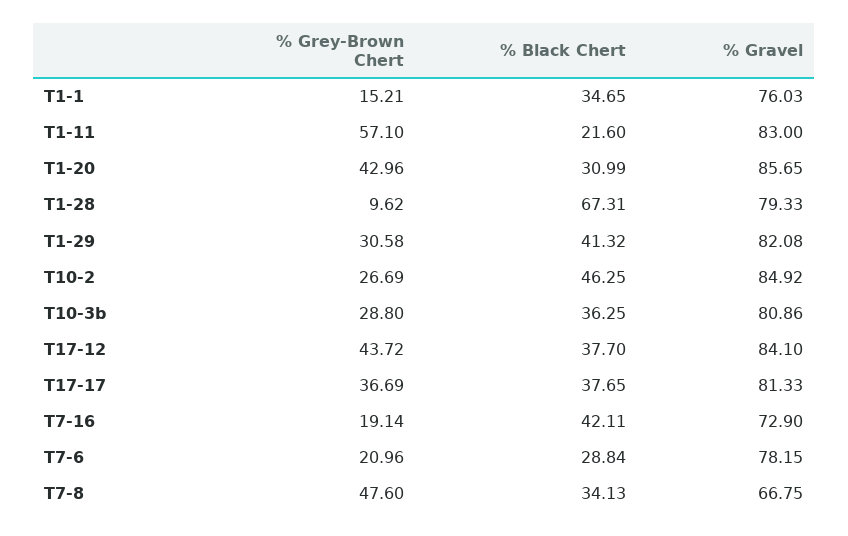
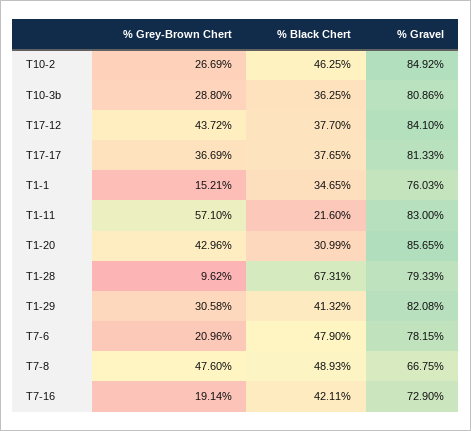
% Black Chert, T7-6: 28.84 -> 47.9
% Black Chert, T7-8: 34.13 -> 48.93

